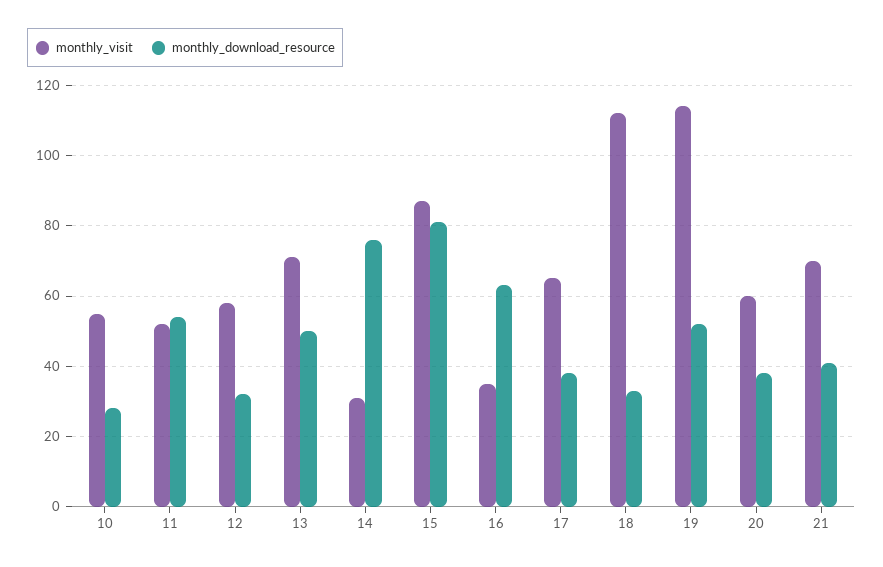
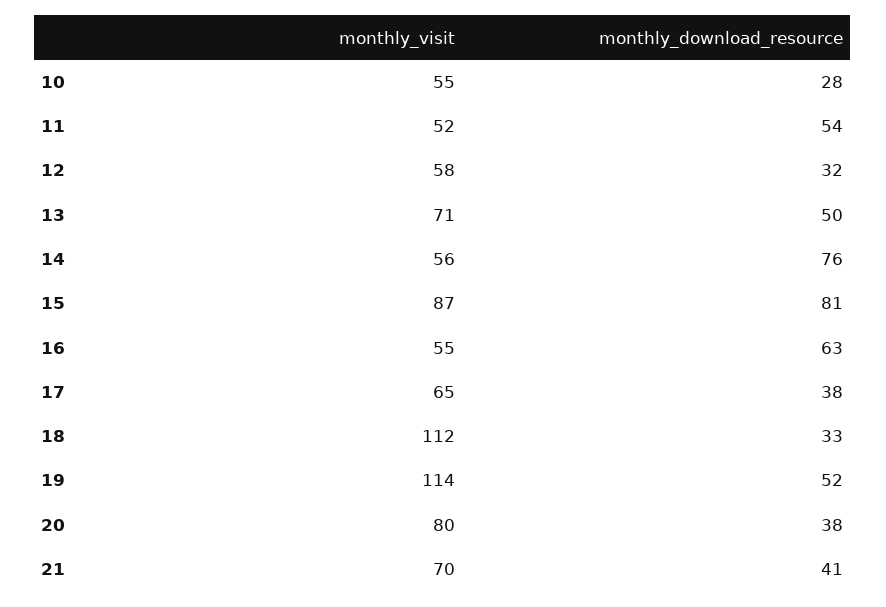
monthly_visit, 14: 30 -> 56
monthly_visit, 16: 35 -> 55
monthly_visit, 20: 60 -> 80

